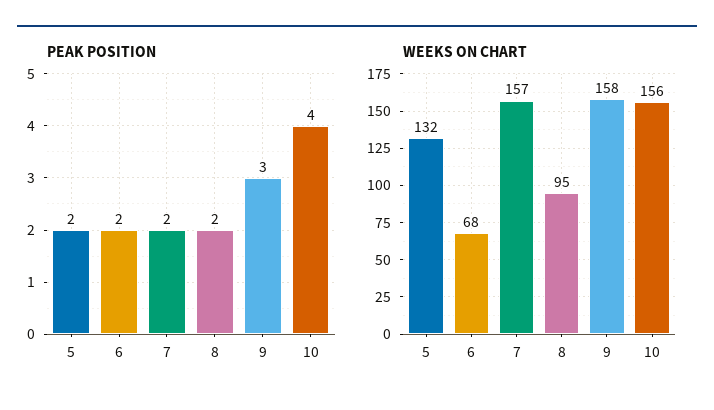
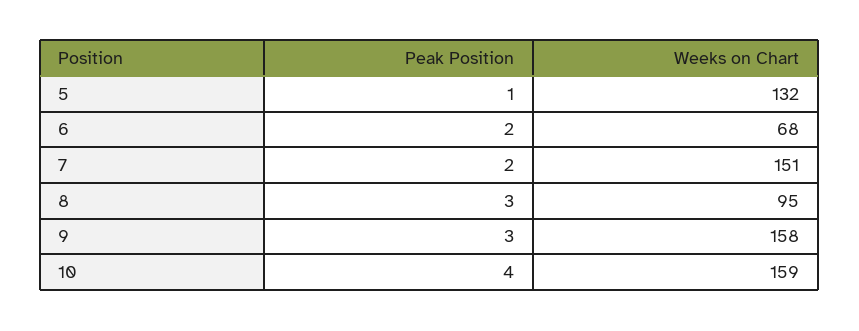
PEAK POSITION, 5: 2 -> 1
PEAK POSITION, 8: 2 -> 3
WEEKS ON CHART, 7: 157 -> 151
WEEKS ON CHART, 10: 156 -> 159

